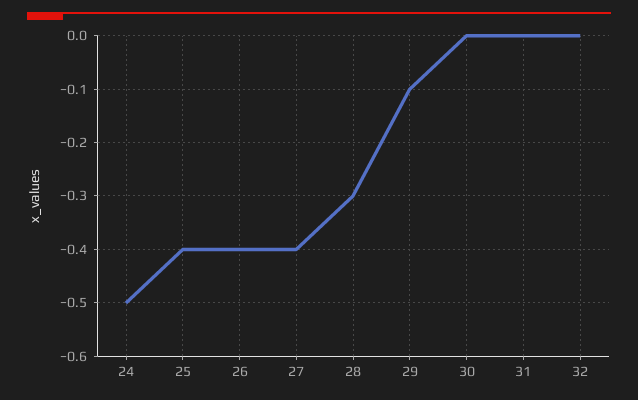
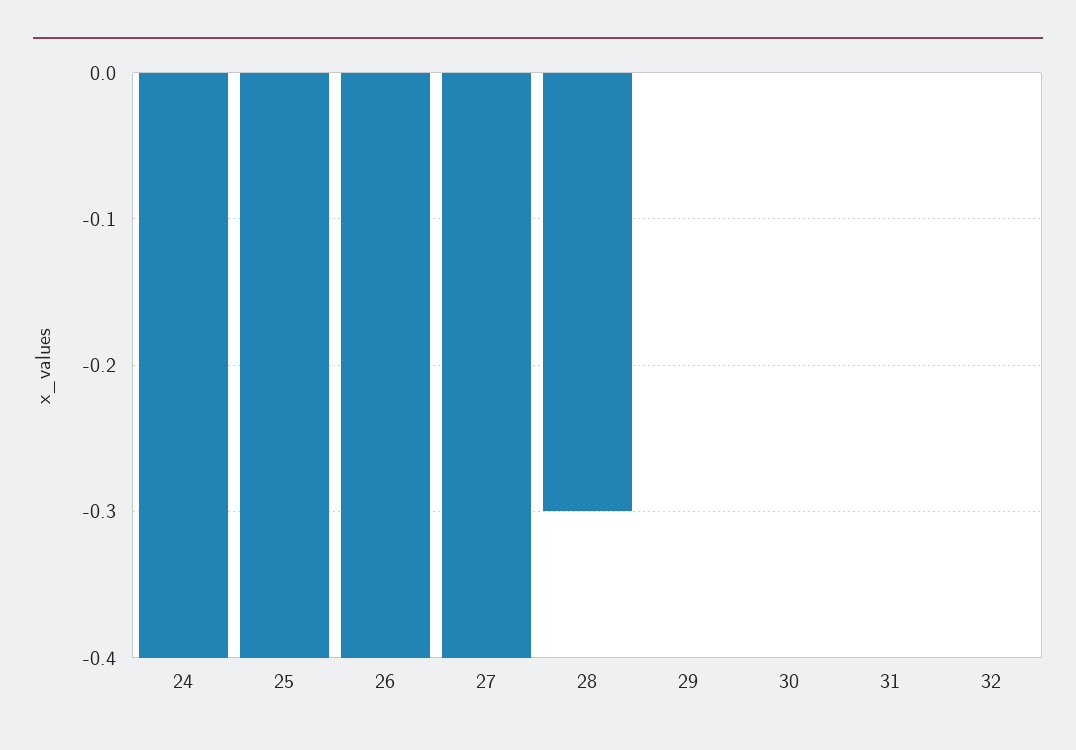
24: -0.5 -> -0.4
29: -0.1 -> 0

